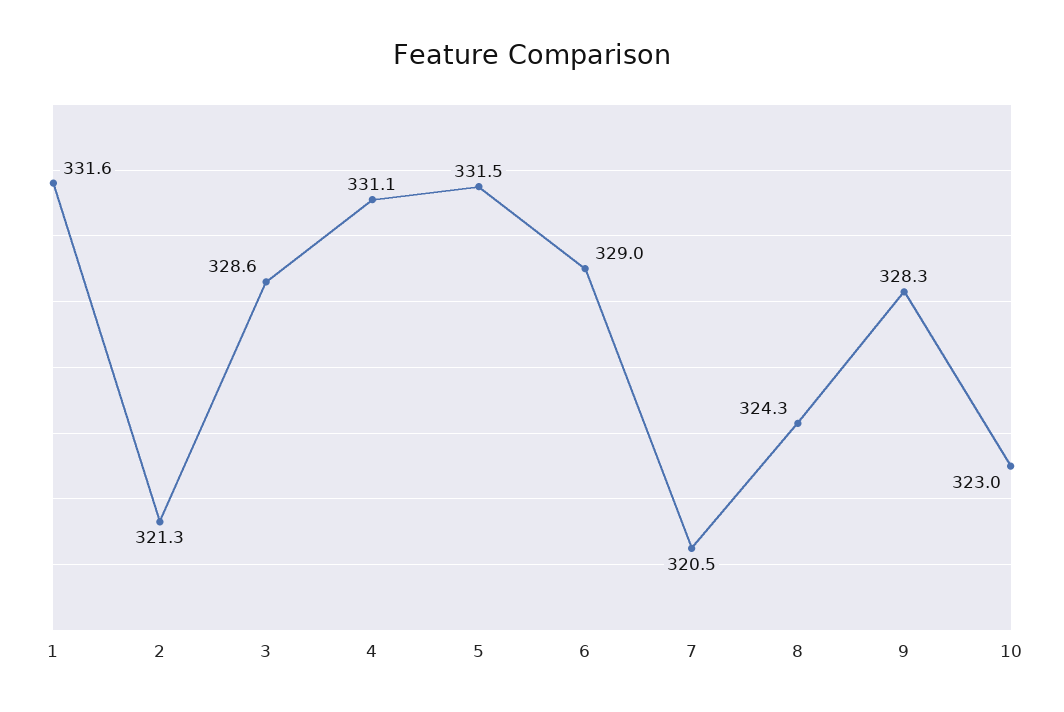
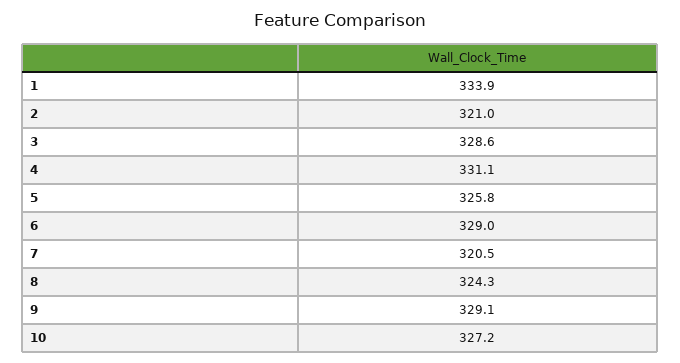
1: 331.6 -> 333.9
2: 321.3 -> 321
5: 331.5 -> 325.8
9: 328.3 -> 329.1
10: 323 -> 327.2

